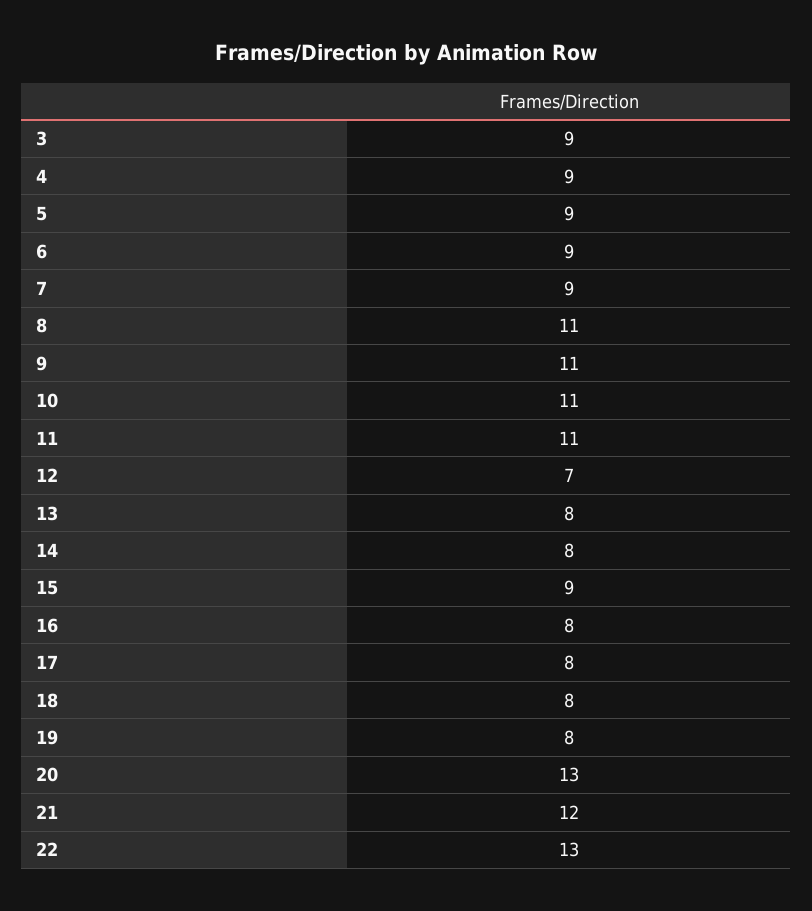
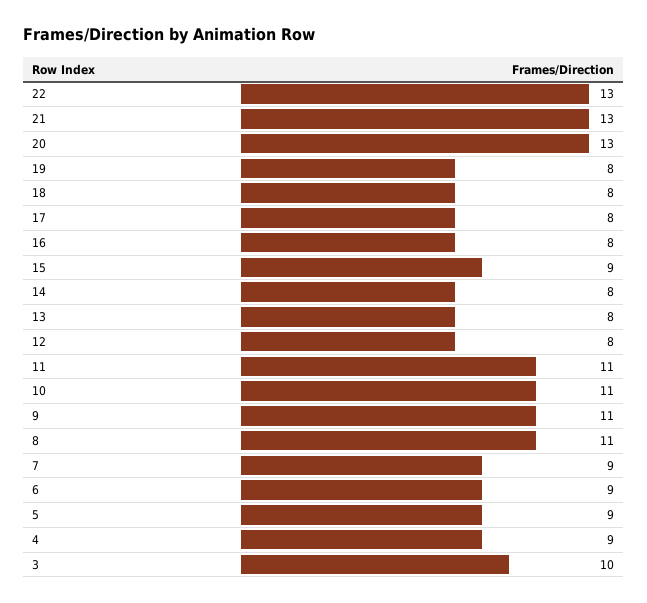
3: 9 -> 10
12: 7 -> 8
21: 12 -> 13

